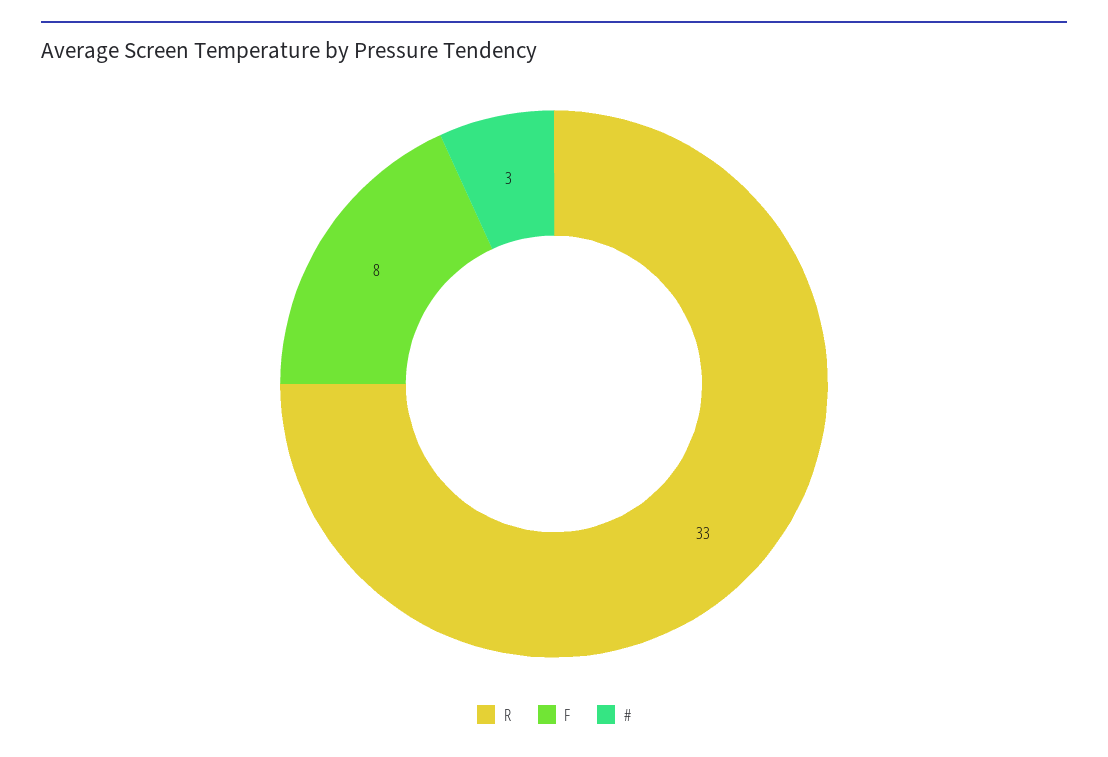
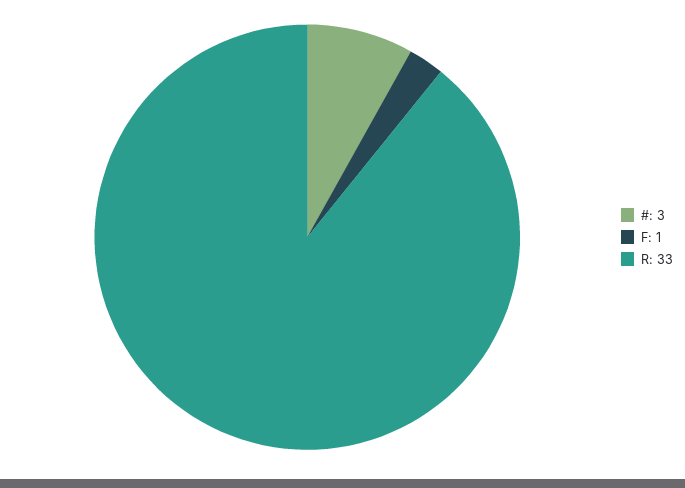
F: 8 -> 1

